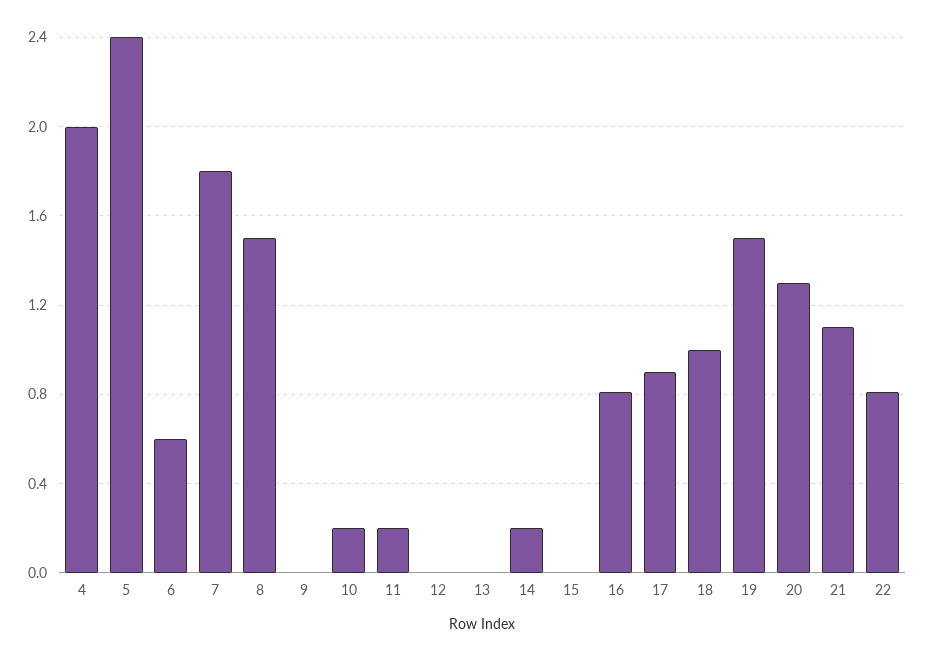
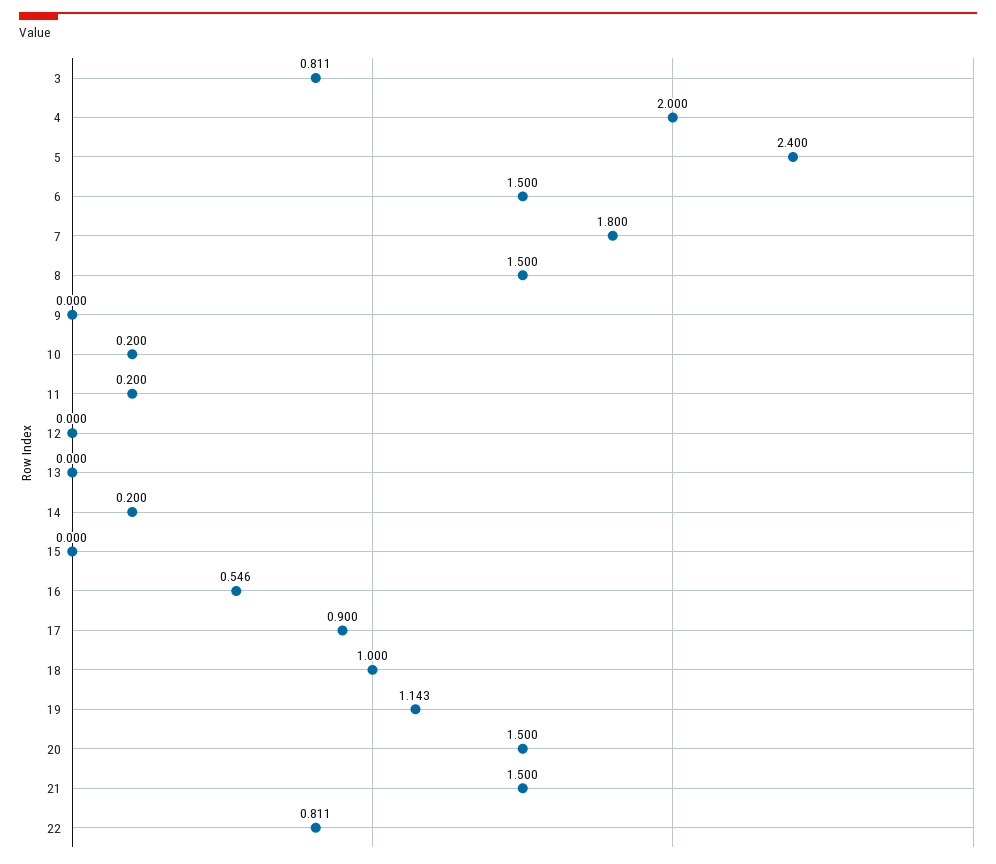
6: 0.6 -> 1.5
16: 0.8 -> 0.546
19: 1.5 -> 1.143
20: 1.3 -> 1.5
21: 1.1 -> 1.5
3: none -> 0.811

